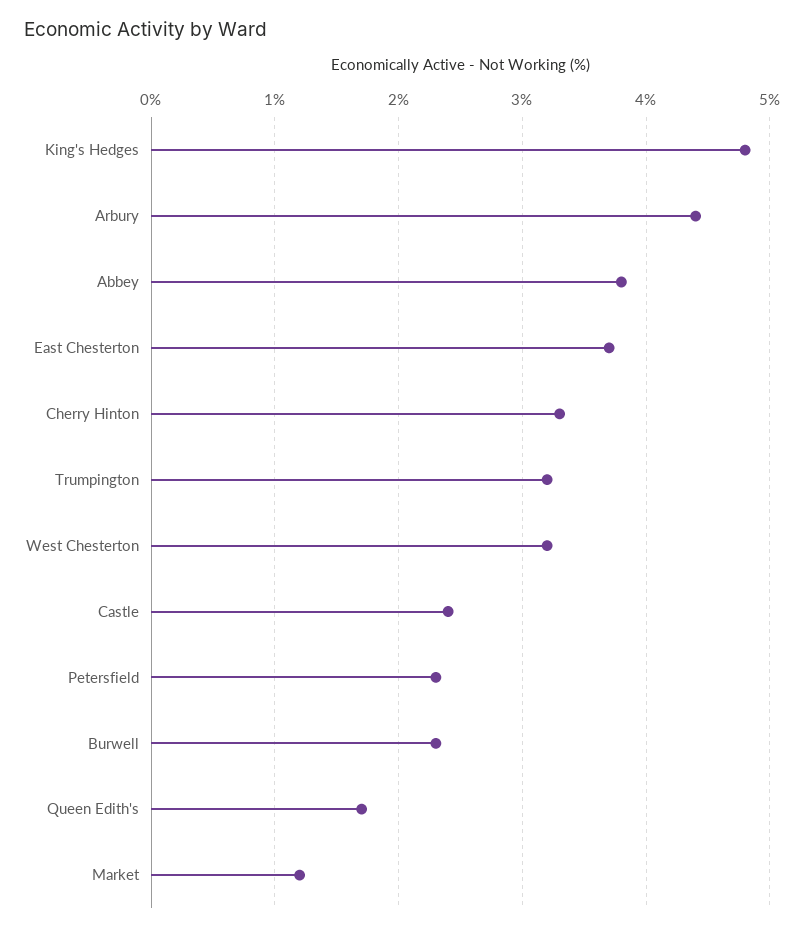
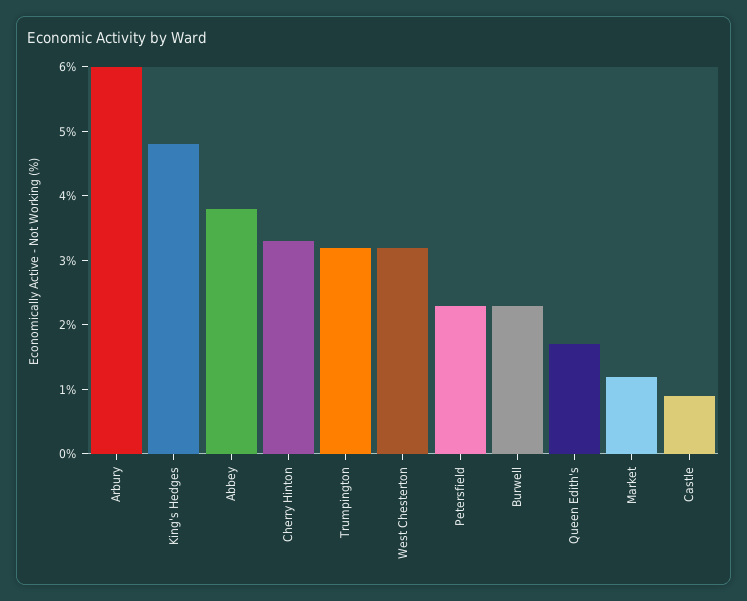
Arbury: 4.4 -> 6
East Chesterton: 3.7 -> none
Castle: 2.4 -> 1

